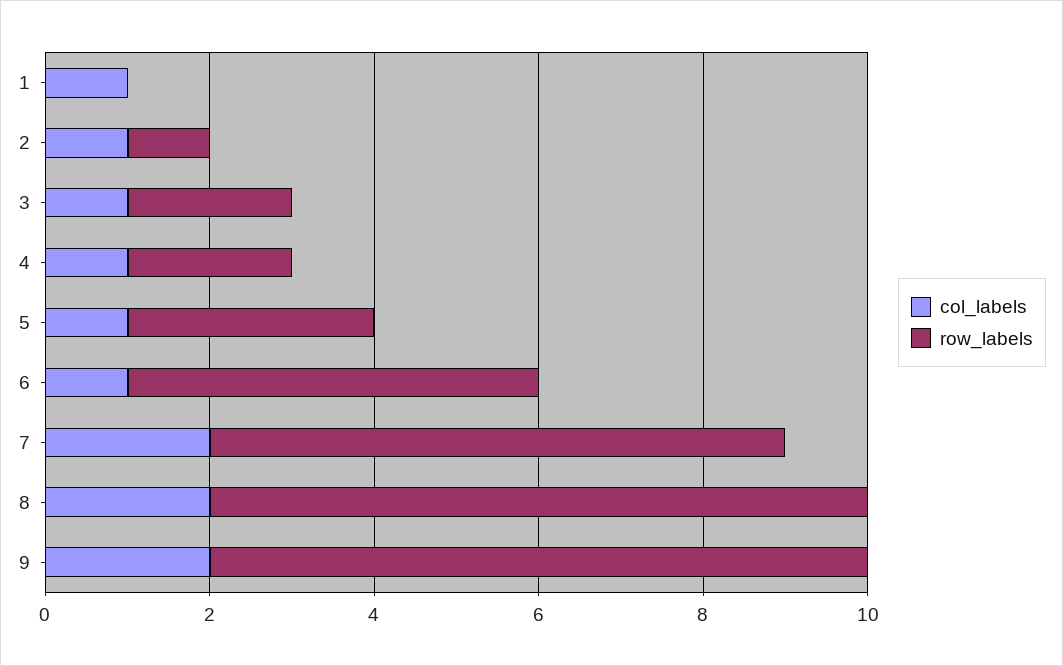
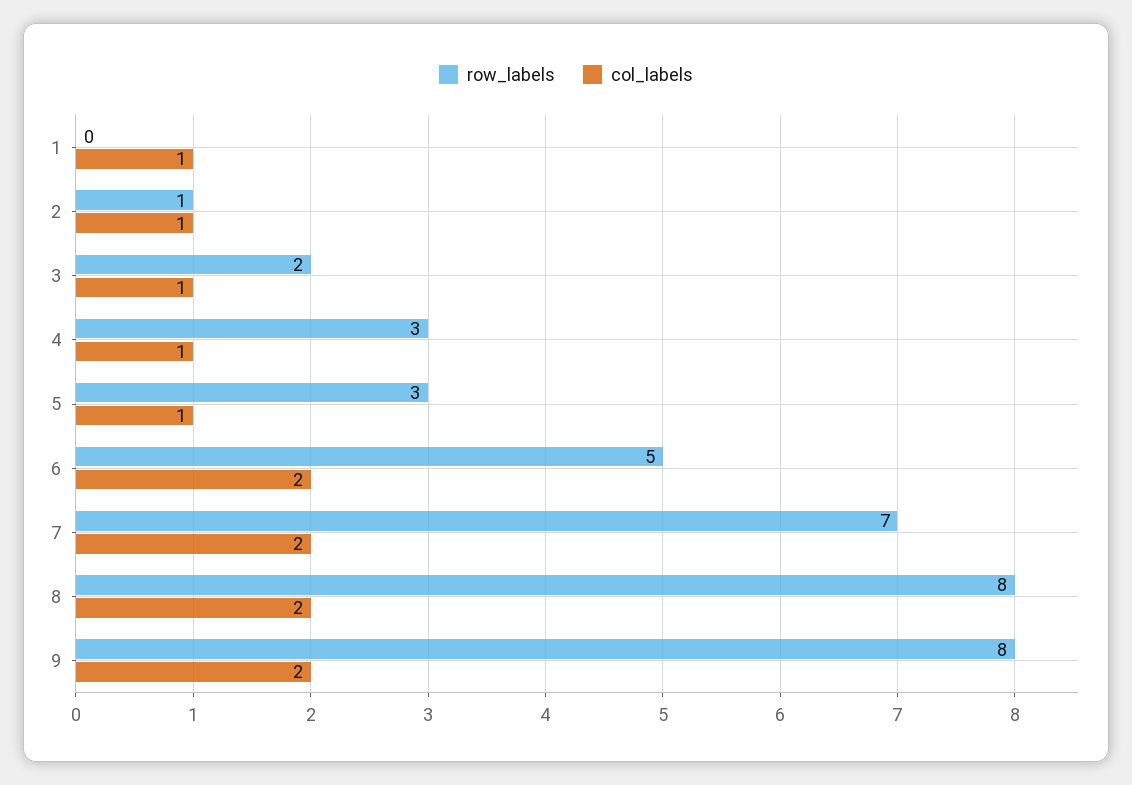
row_labels, 4: 2 -> 3
col_labels, 6: 1 -> 2

